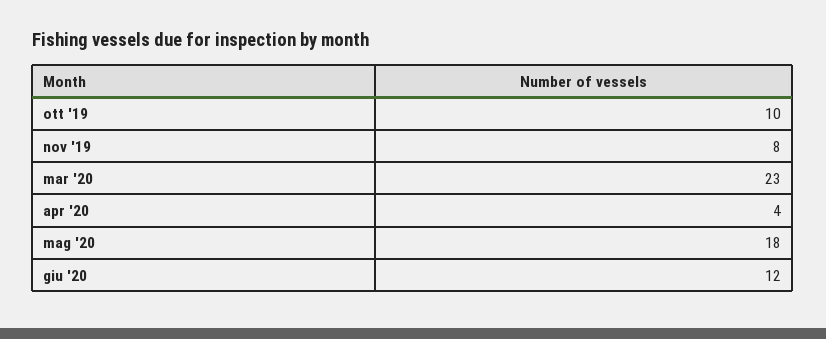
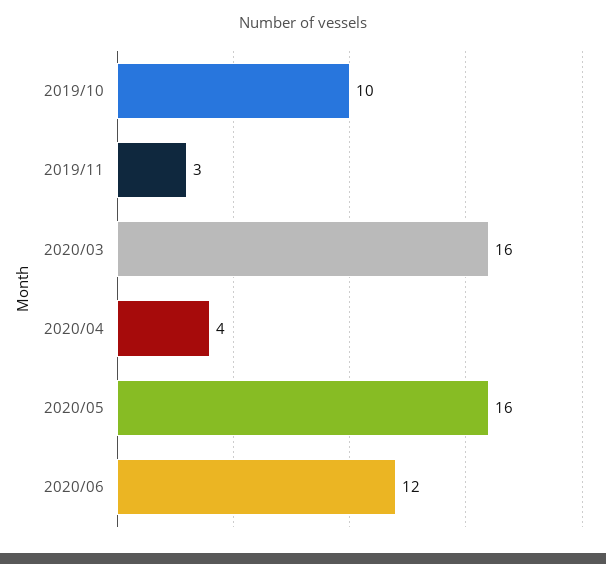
nov '19: 8 -> 3
mar '20: 23 -> 16
mag '20: 18 -> 16

